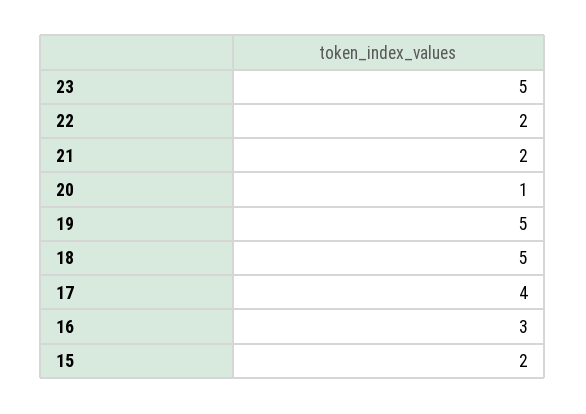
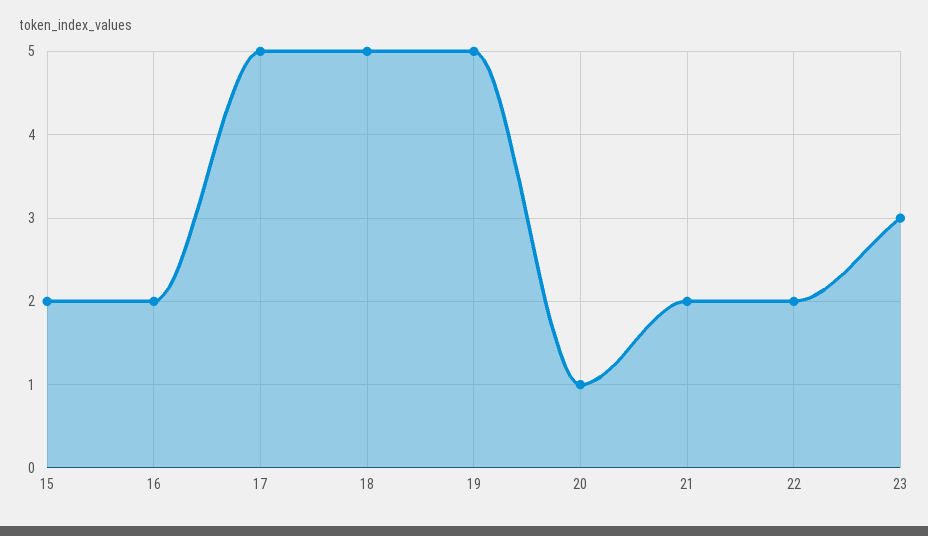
23: 5 -> 3
17: 4 -> 5
16: 3 -> 2

